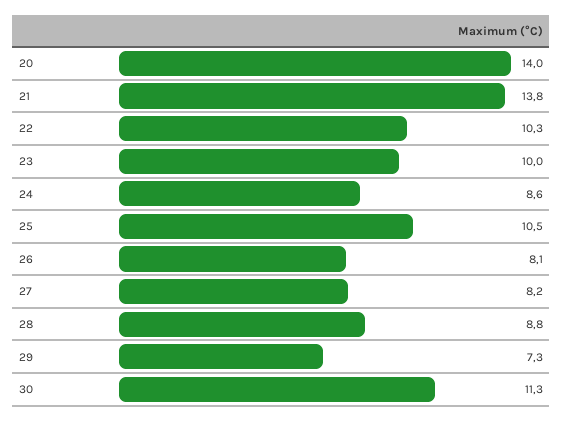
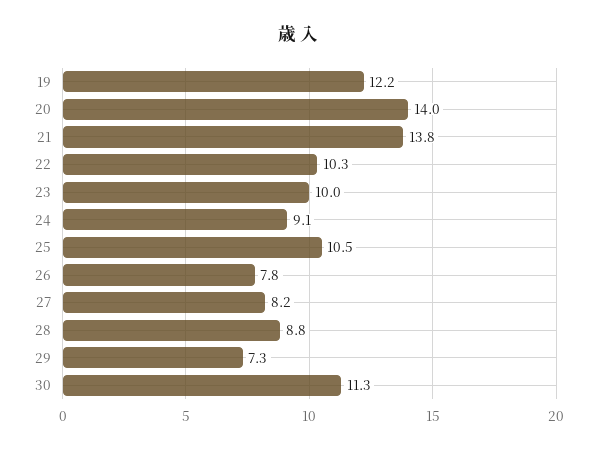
24: 8.6 -> 9.1
26: 8.1 -> 7.8
19: none -> 12.2

